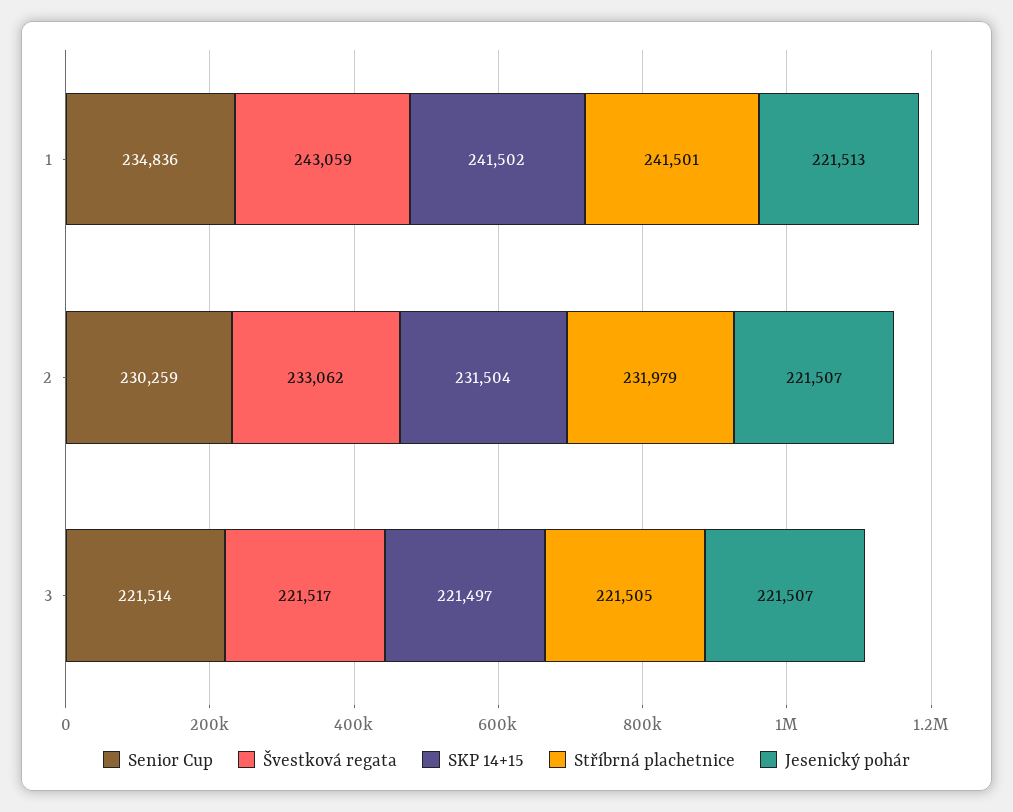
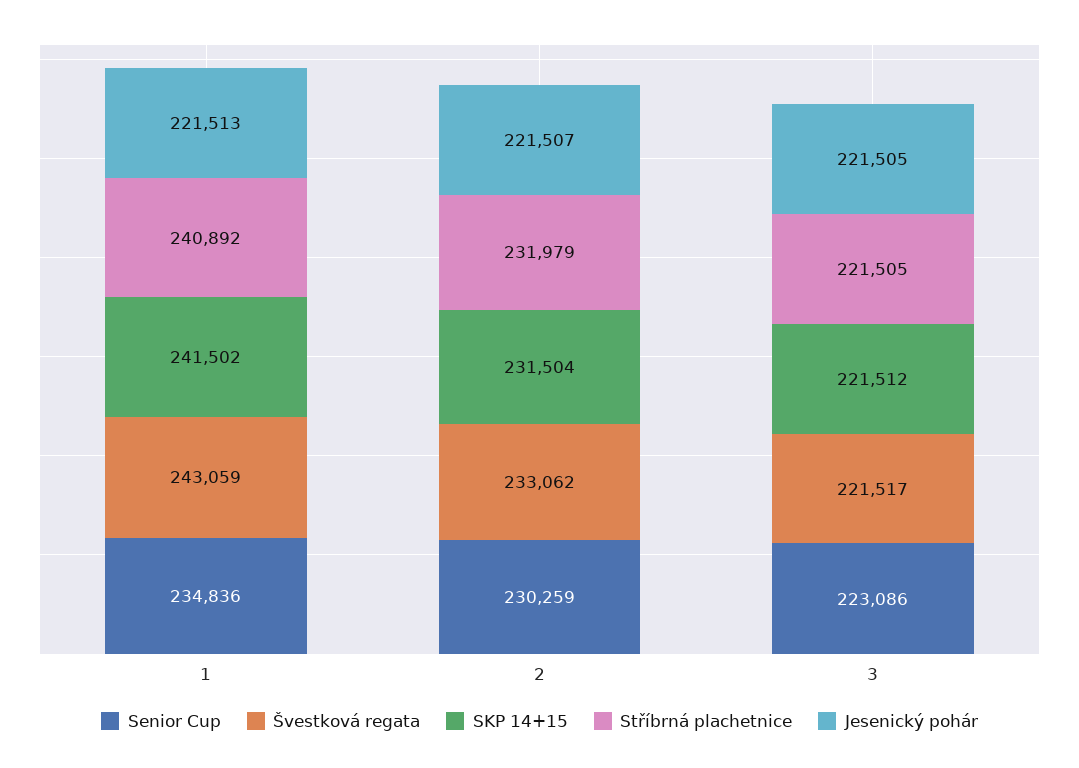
Stříbrná plachetnice, 1: 241501 -> 240892
Senior Cup, 3: 221514 -> 223086
SKP 14+15, 3: 221497 -> 221512
Jesenický pohár, 3: 221507 -> 221505

